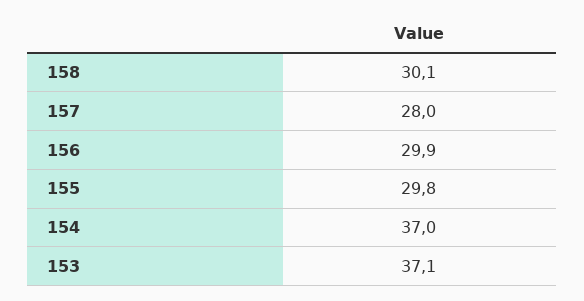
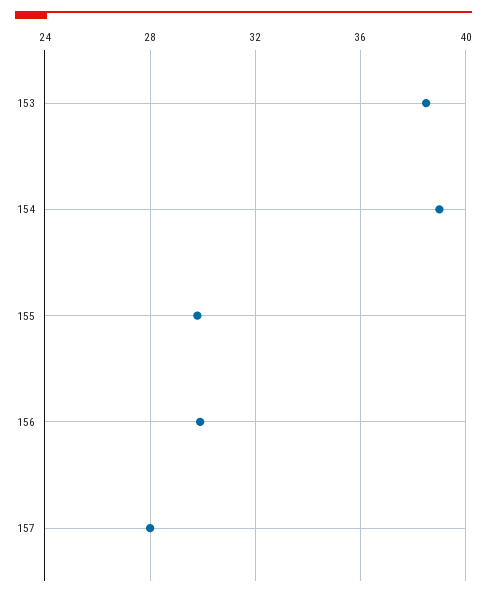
158: 30.1 -> none
154: 37 -> 39
153: 37.1 -> 38.5

